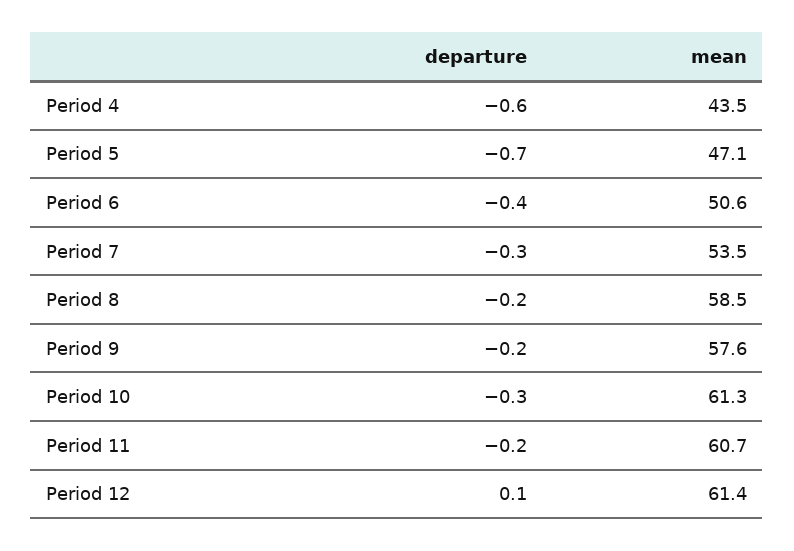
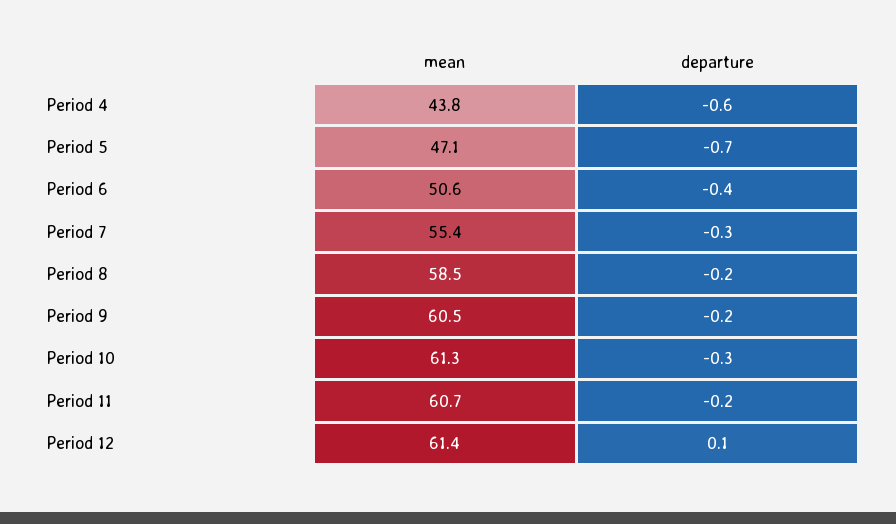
mean, Period 4: 43.5 -> 43.8
mean, Period 7: 53.5 -> 55.4
mean, Period 9: 57.6 -> 60.5

